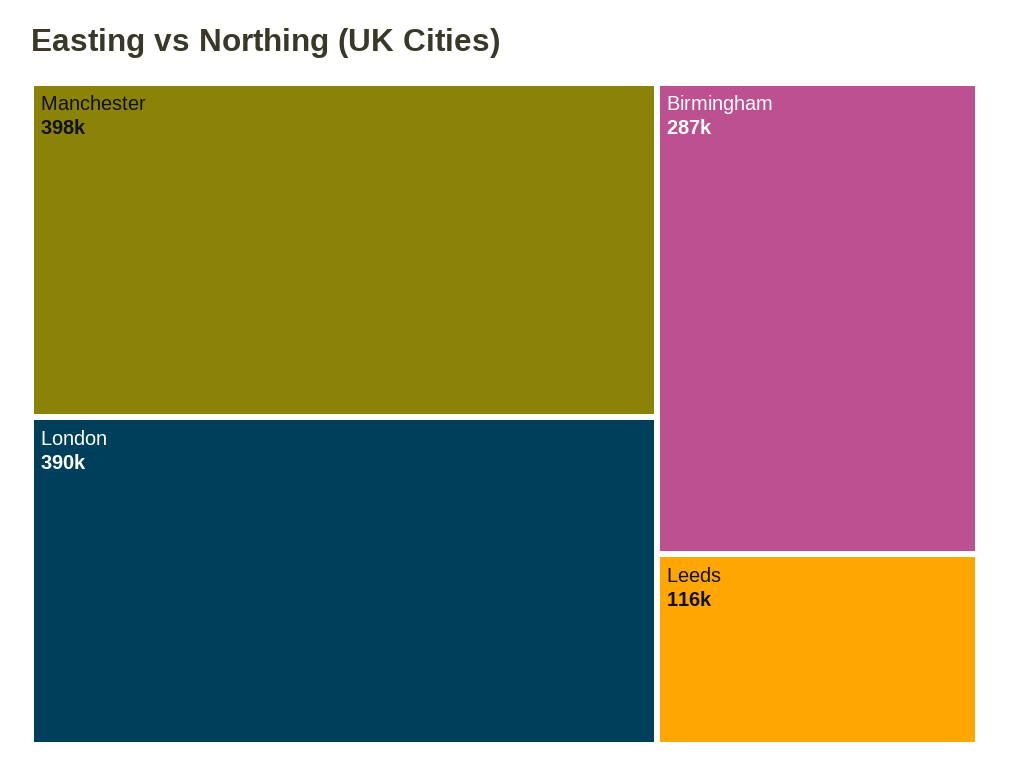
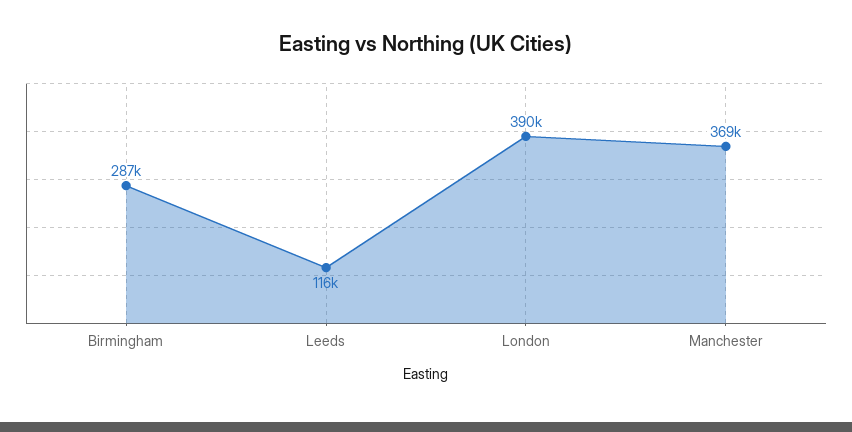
Manchester: 398000 -> 369000

